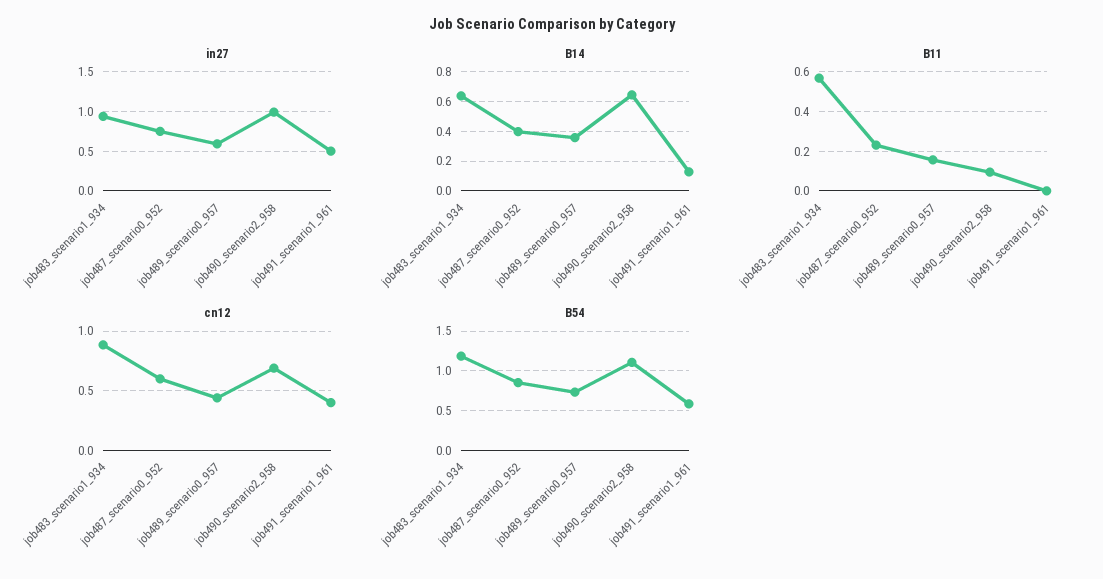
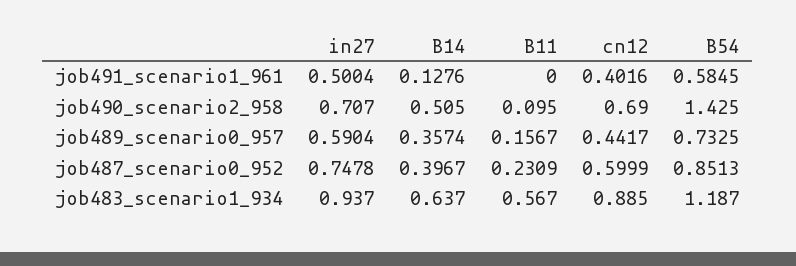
in27, job490_scenario2_958: 1 -> 0.707
B14, job490_scenario2_958: 0.65 -> 0.505
B54, job490_scenario2_958: 1.1 -> 1.425

